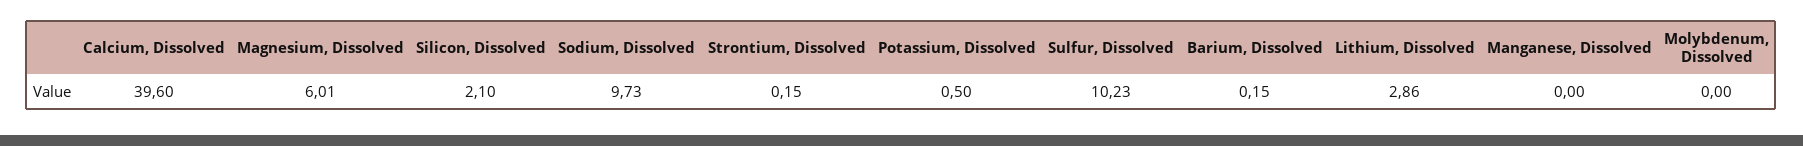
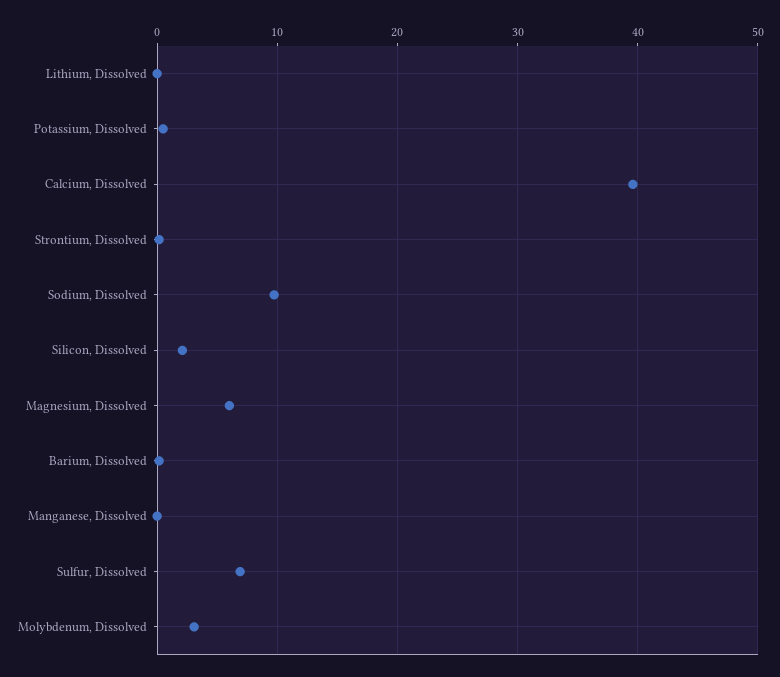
Sulfur, Dissolved: 10.23 -> 7
Lithium, Dissolved: 2.86 -> 0
Molybdenum, Dissolved: 0 -> 3

